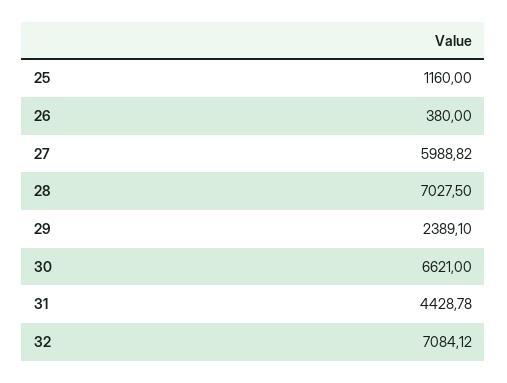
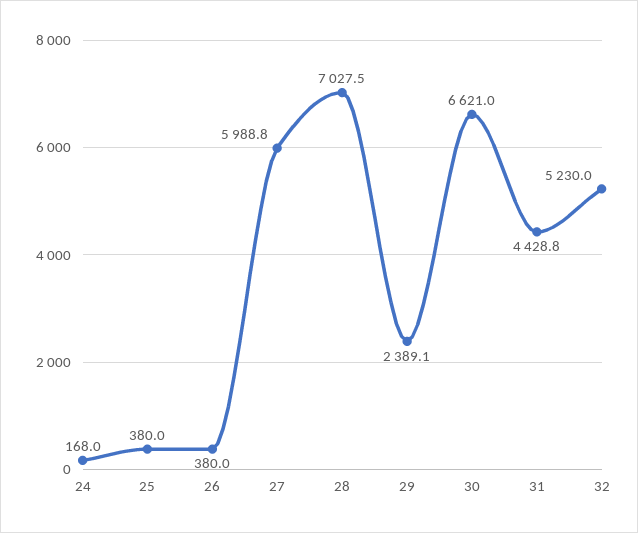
25: 1160 -> 380
32: 7084.12 -> 5230
24: none -> 168

